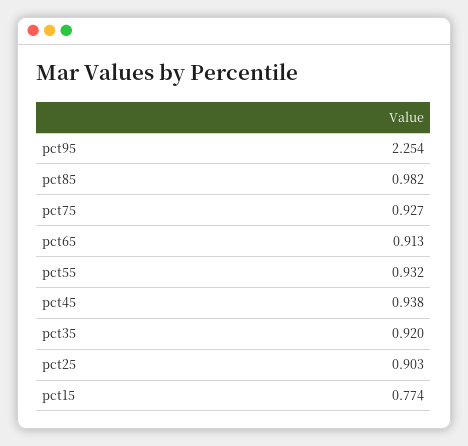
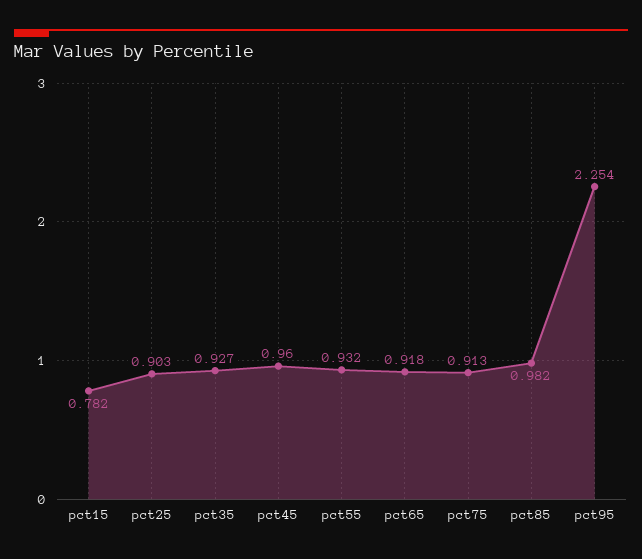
pct75: 0.927 -> 0.913
pct65: 0.913 -> 0.918
pct45: 0.938 -> 0.96
pct35: 0.92 -> 0.927
pct15: 0.774 -> 0.782

